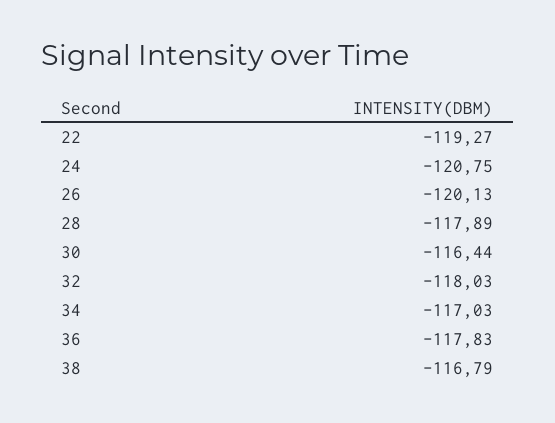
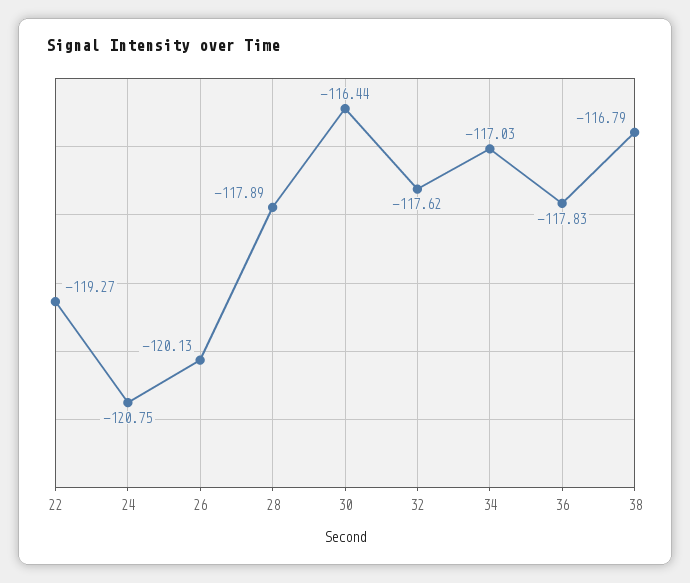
32: -118.03 -> -117.62

